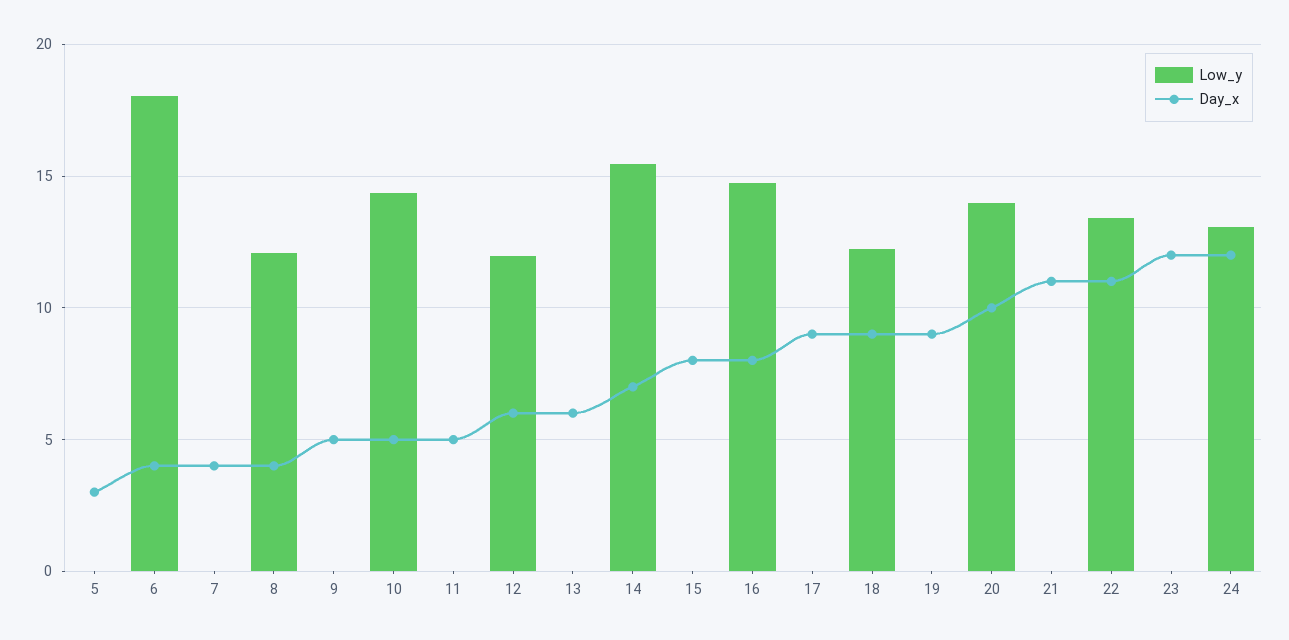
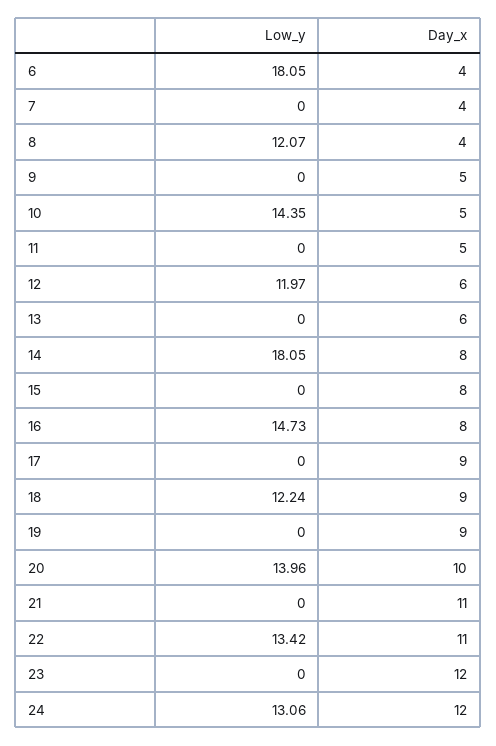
Low_y, 5: 0 -> none
Day_x, 5: 3 -> none
Low_y, 14: 15.5 -> 18.05
Day_x, 14: 7 -> 8

